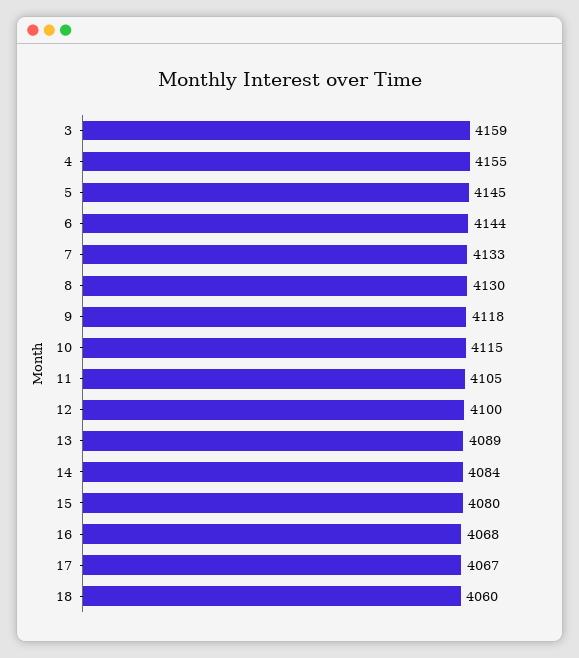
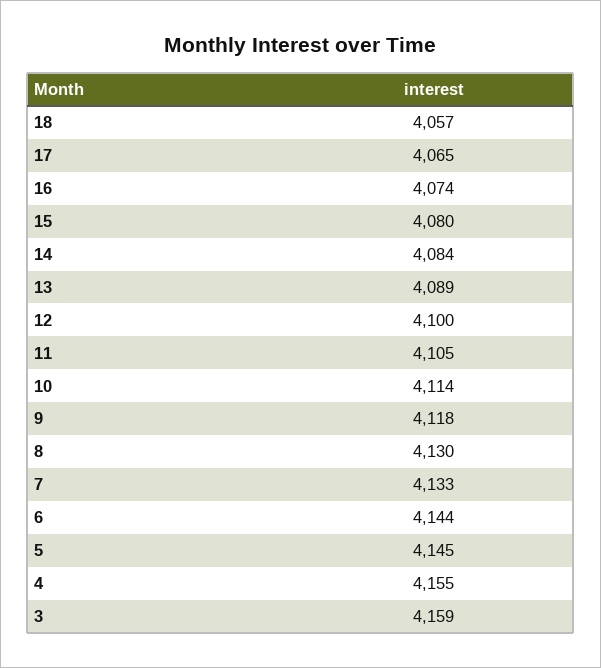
10: 4115 -> 4114
16: 4068 -> 4074
17: 4067 -> 4065
18: 4060 -> 4057

